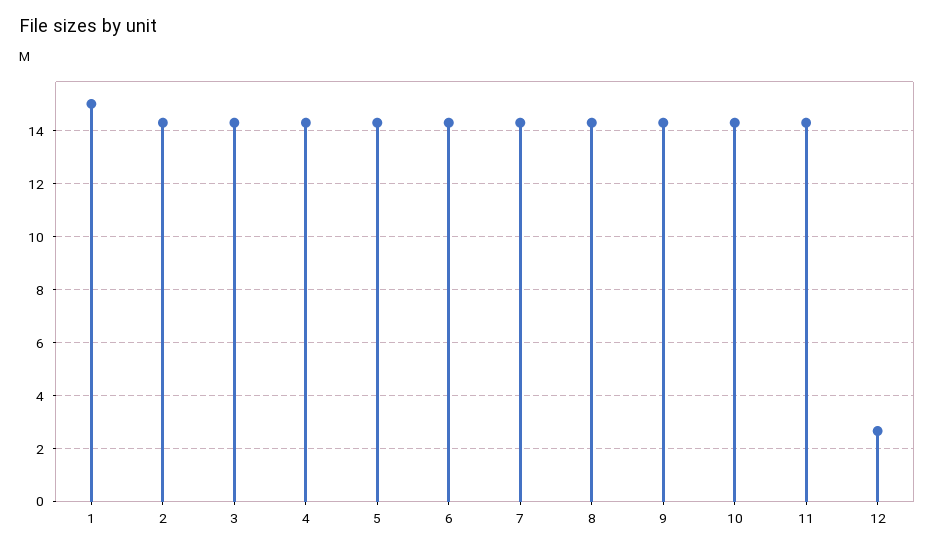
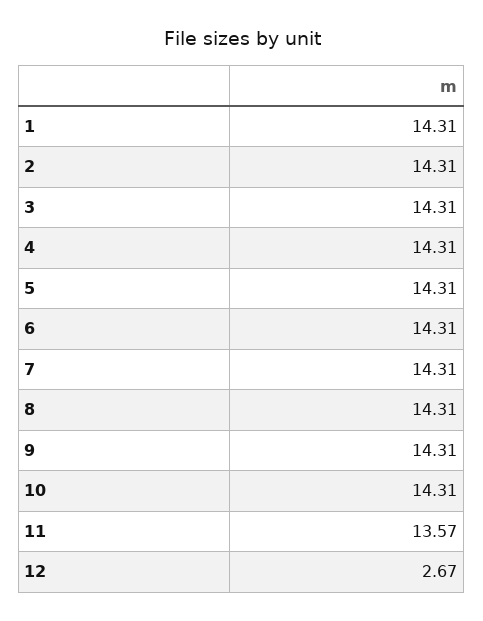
1: 15 -> 14.31
11: 14.25 -> 13.57

